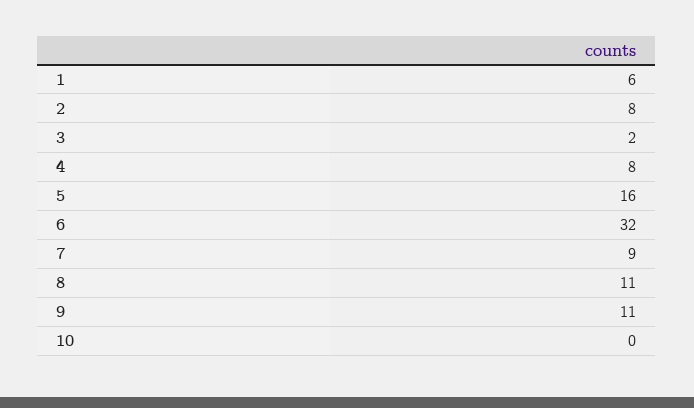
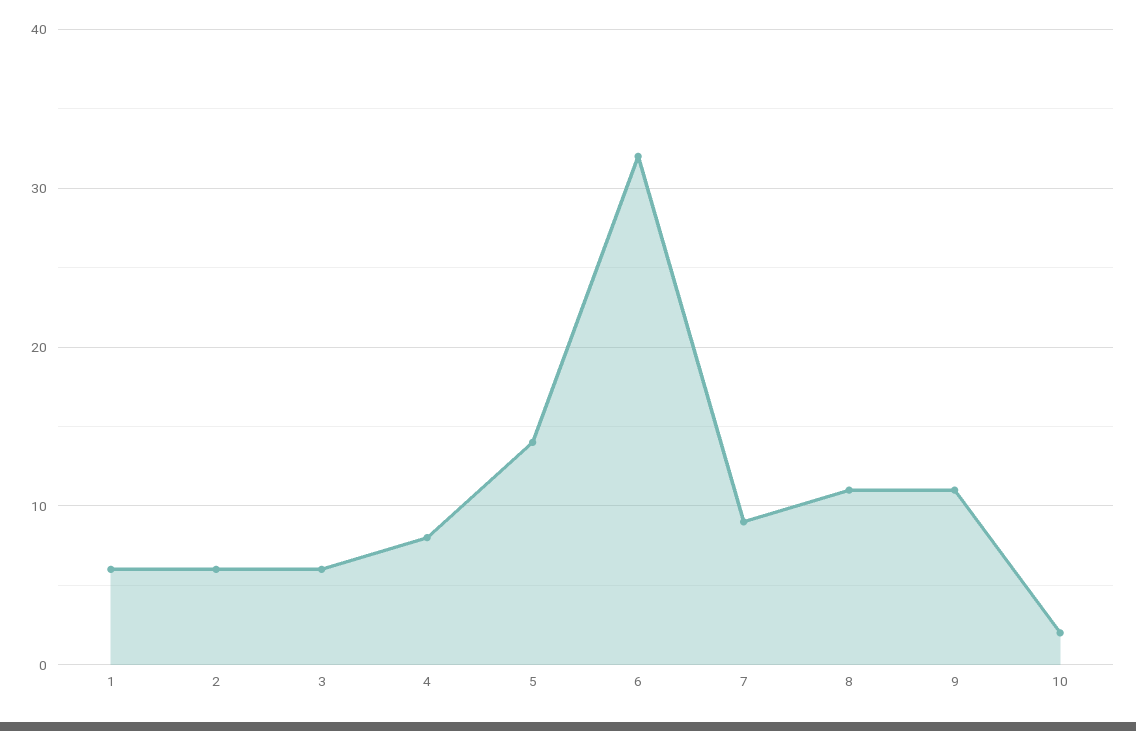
2: 8 -> 6
3: 2 -> 6
5: 16 -> 14
10: 0 -> 2

